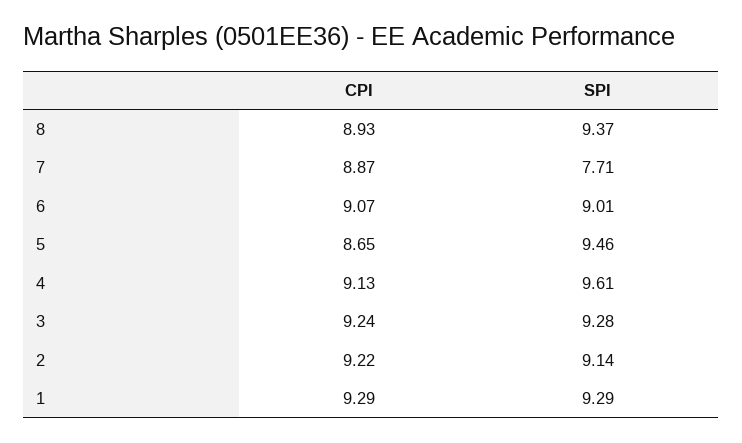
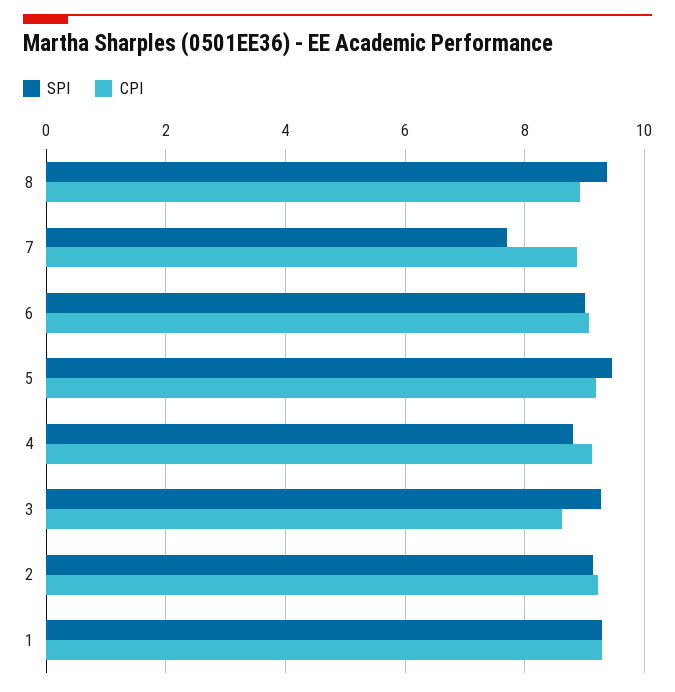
CPI, 5: 8.65 -> 9.2
SPI, 4: 9.61 -> 8.8
CPI, 3: 9.24 -> 8.6

